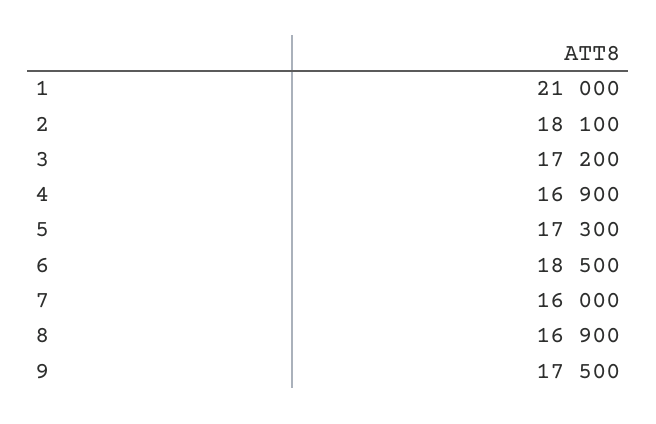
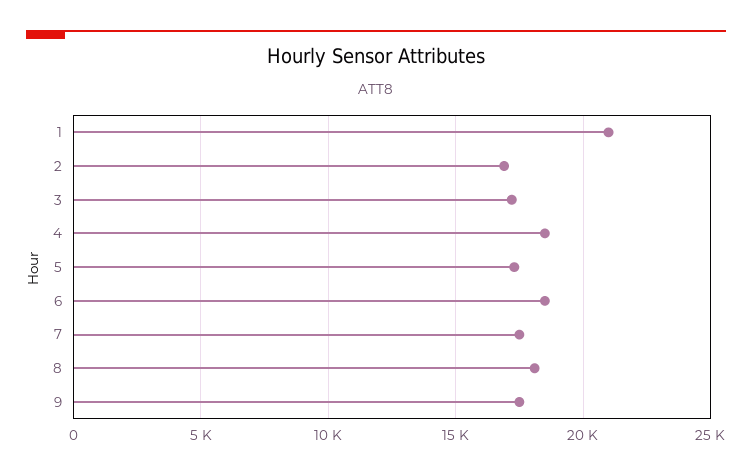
2: 18100 -> 17000
4: 16900 -> 18500
7: 16000 -> 17500
8: 16900 -> 18000

